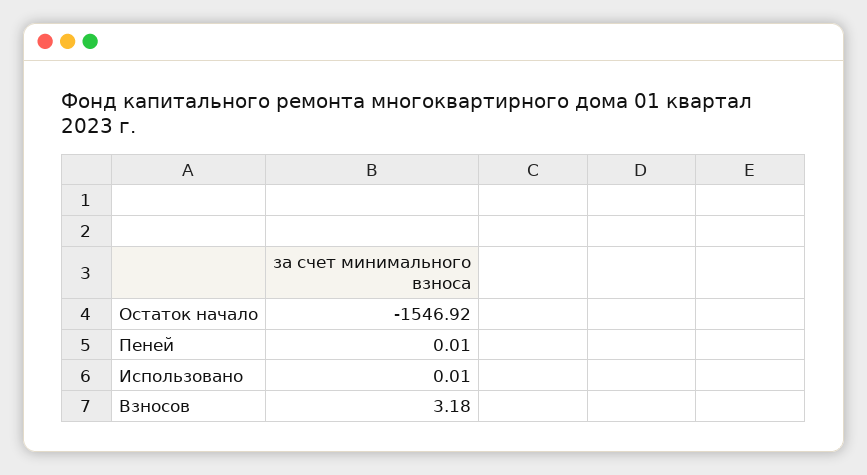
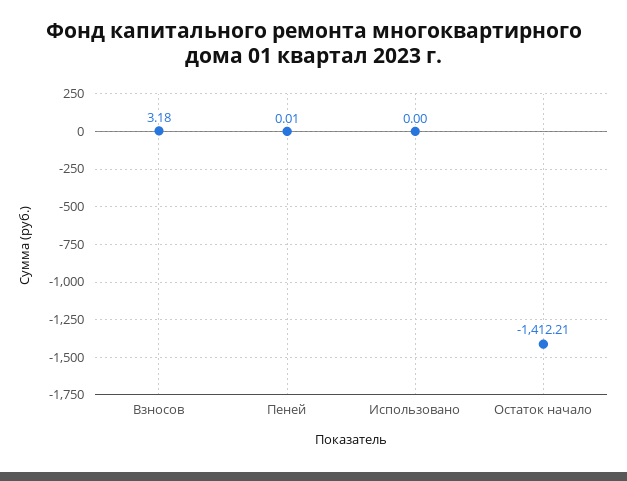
Остаток начало: -1546.92 -> -1412.21
Использовано: 0.01 -> 0

